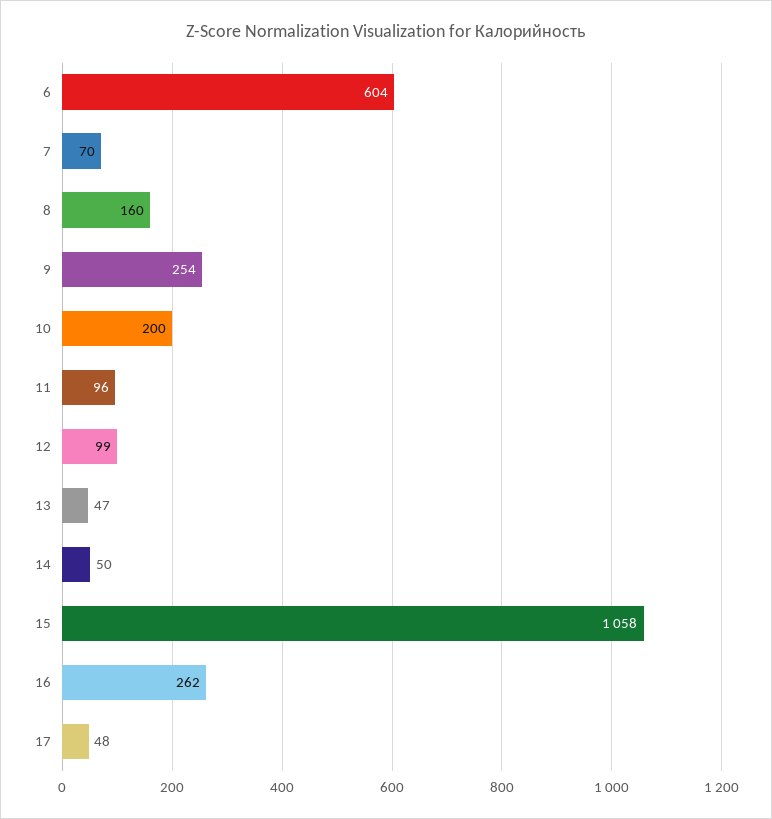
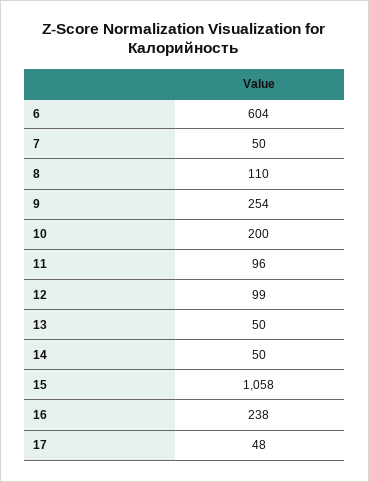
7: 70 -> 50
8: 160 -> 110
13: 47 -> 50
16: 262 -> 238

